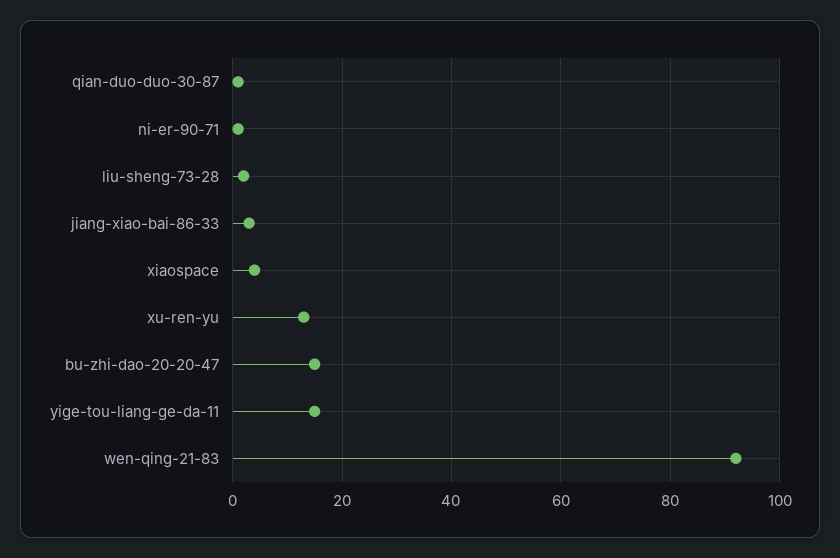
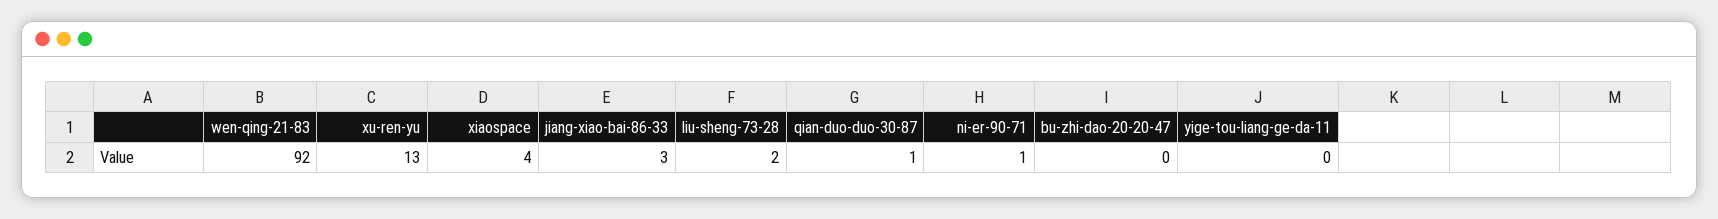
bu-zhi-dao-20-20-47: 15 -> 0
yige-tou-liang-ge-da-11: 15 -> 0

